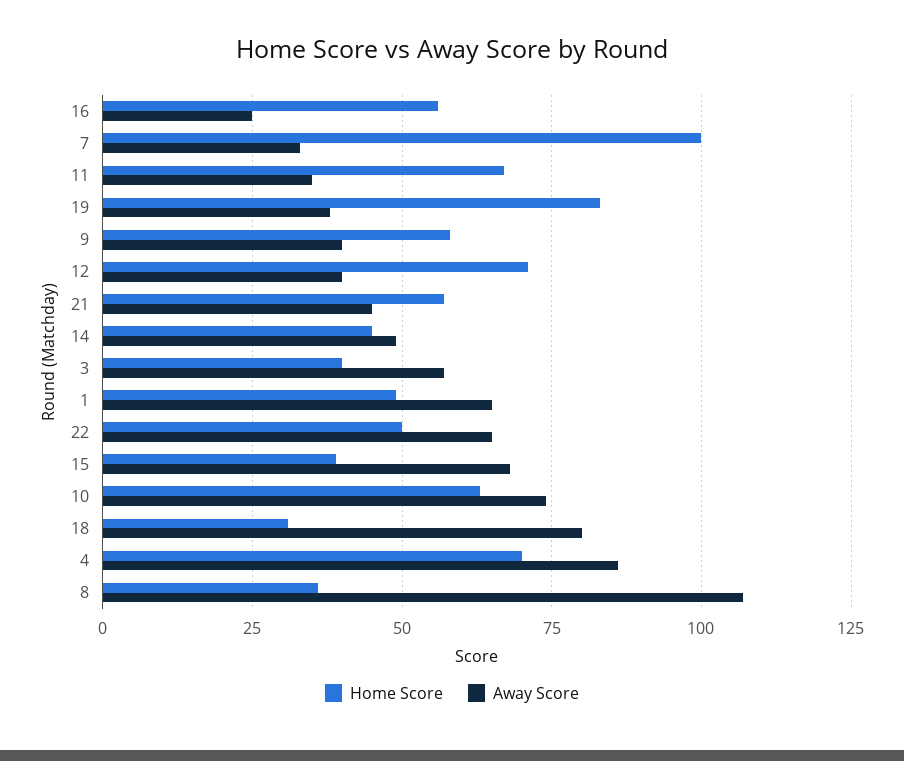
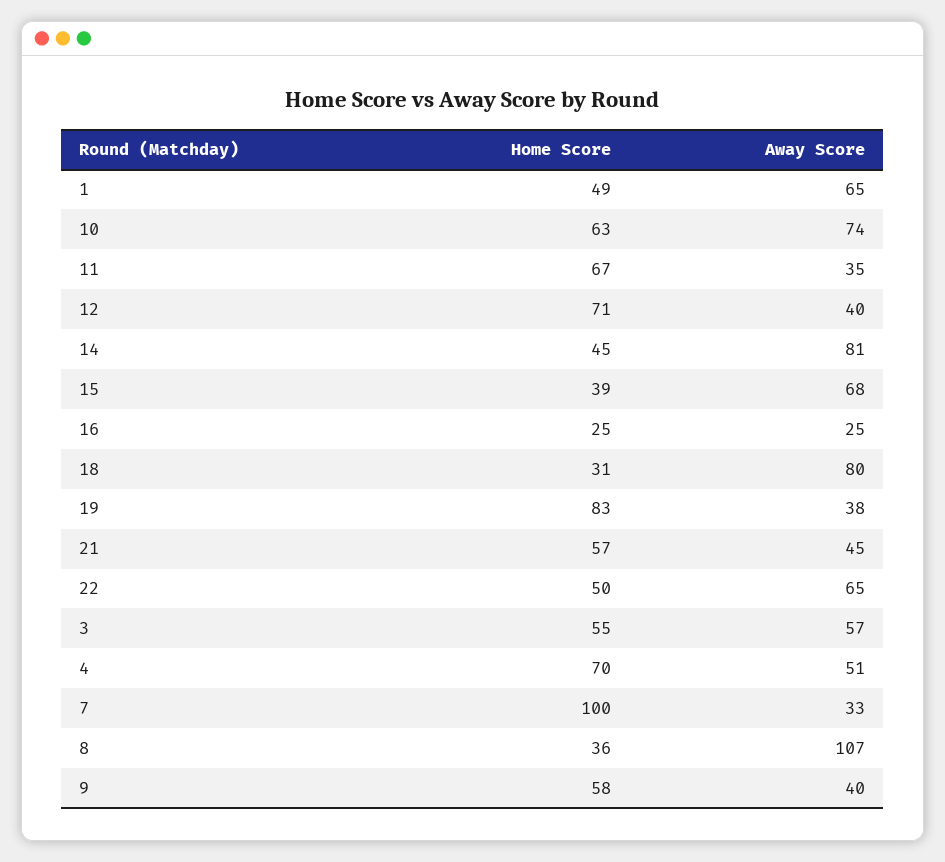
Home Score, 16: 55 -> 25
Away Score, 14: 50 -> 81
Home Score, 3: 40 -> 55
Away Score, 4: 85 -> 51

